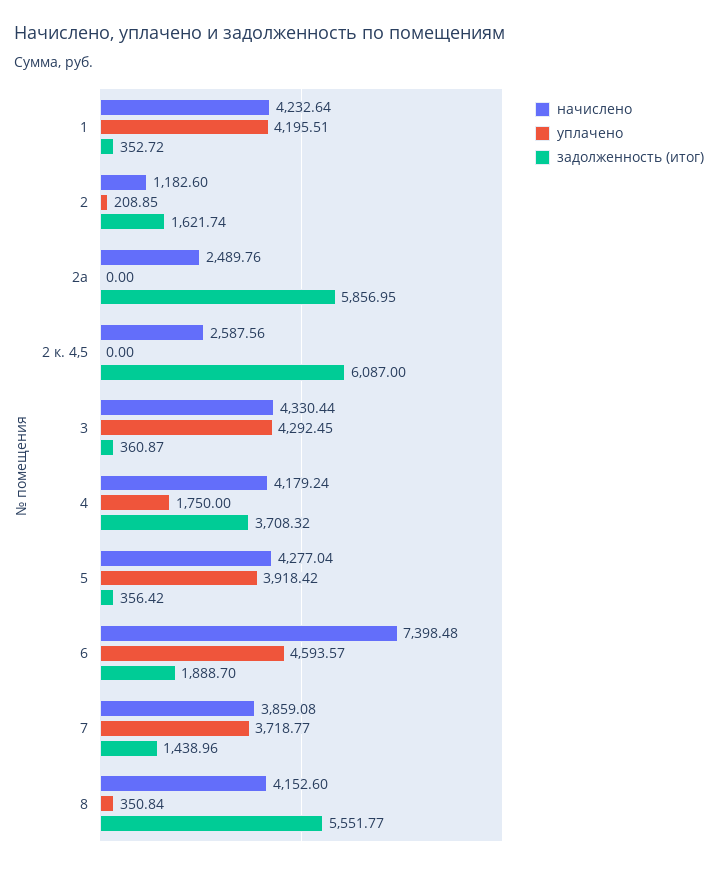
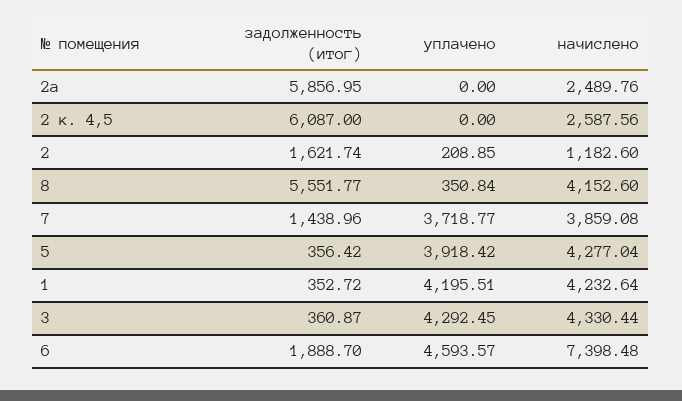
начислено, 4: 4179.24 -> none
уплачено, 4: 1750 -> none
задолженность (итог), 4: 3708.32 -> none

